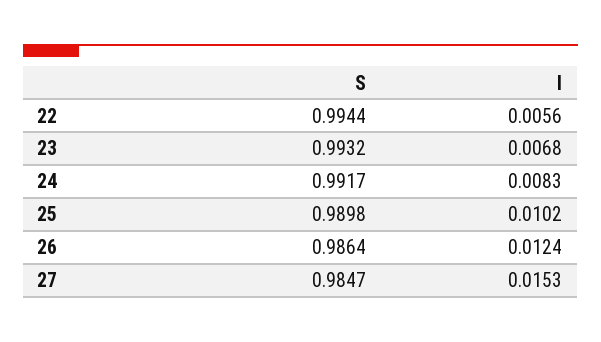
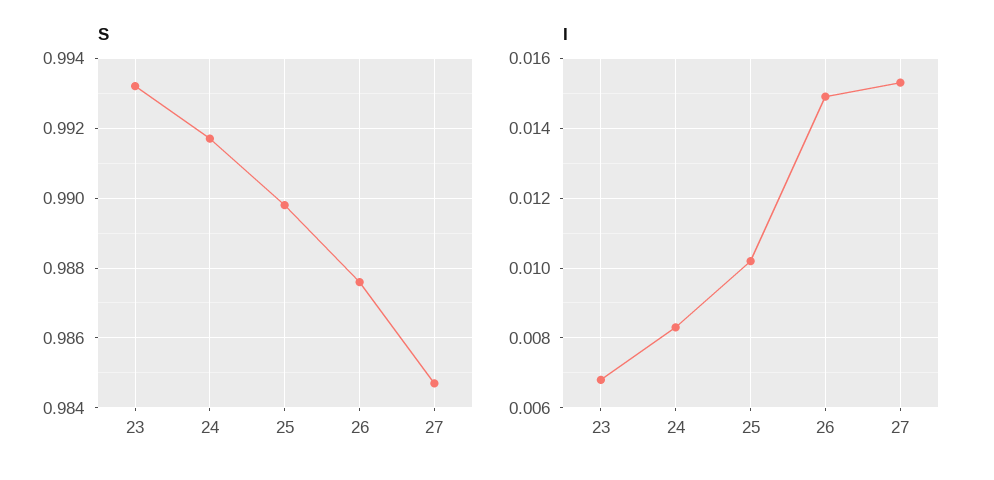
S, 22: 0.9944 -> none
I, 22: 0.0056 -> none
S, 26: 0.9864 -> 0.9875
I, 26: 0.0124 -> 0.015

